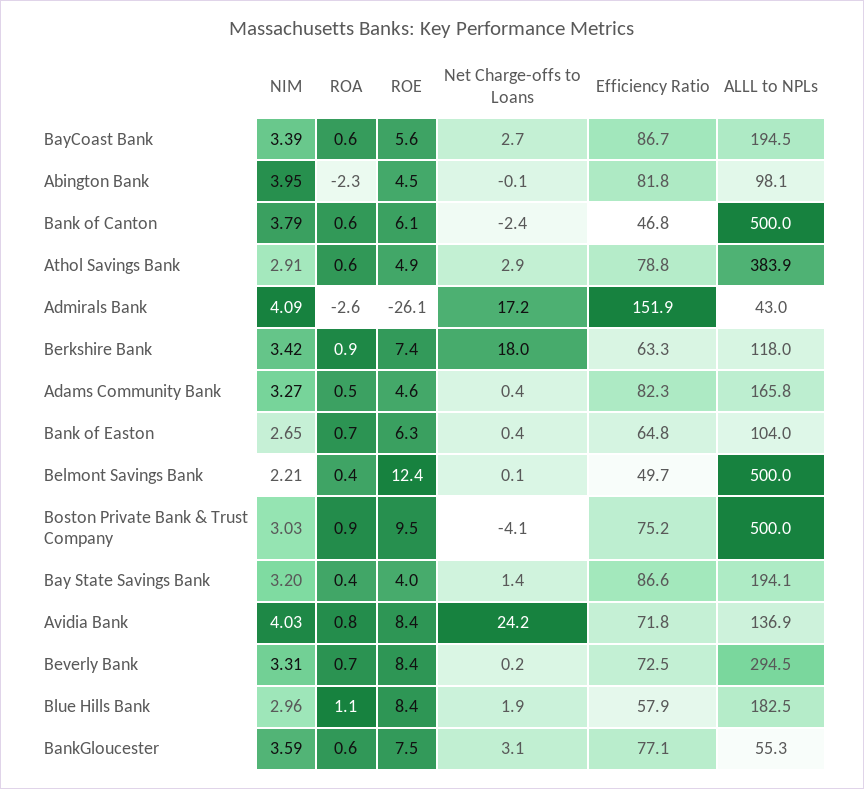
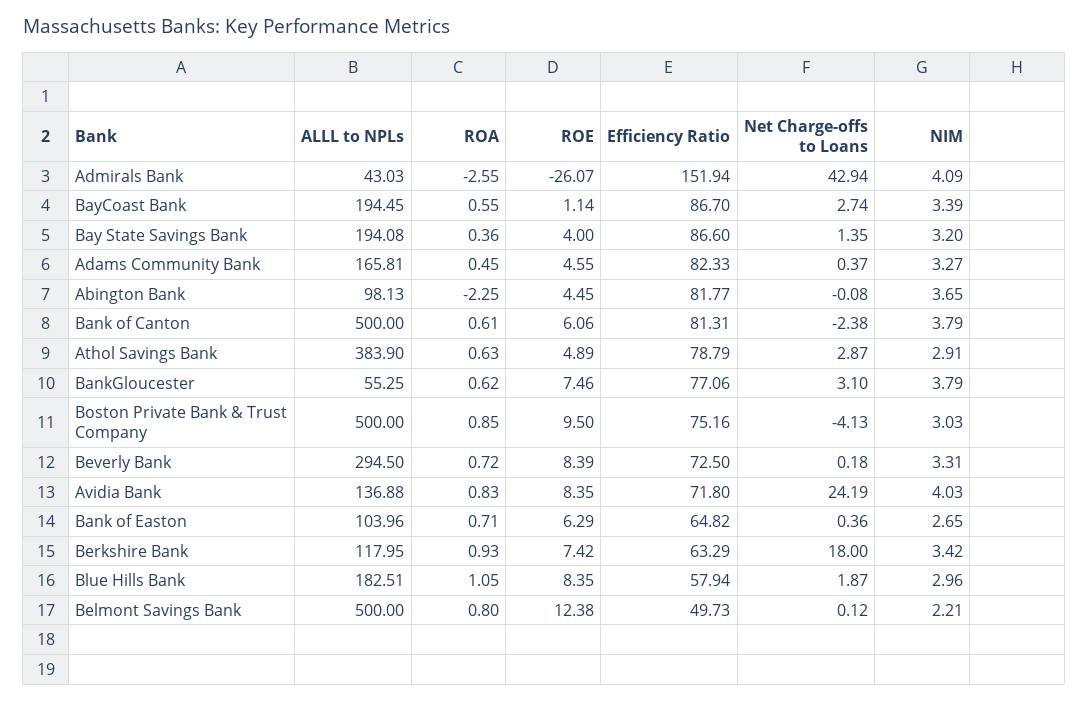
ROE, BayCoast Bank: 5.6 -> 1.14
NIM, Abington Bank: 3.95 -> 3.65
Efficiency Ratio, Bank of Canton: 46.8 -> 81.31
Net Charge-offs to Loans, Admirals Bank: 17.2 -> 42.94
ROA, Belmont Savings Bank: 0.4 -> 0.8
NIM, BankGloucester: 3.59 -> 3.79

